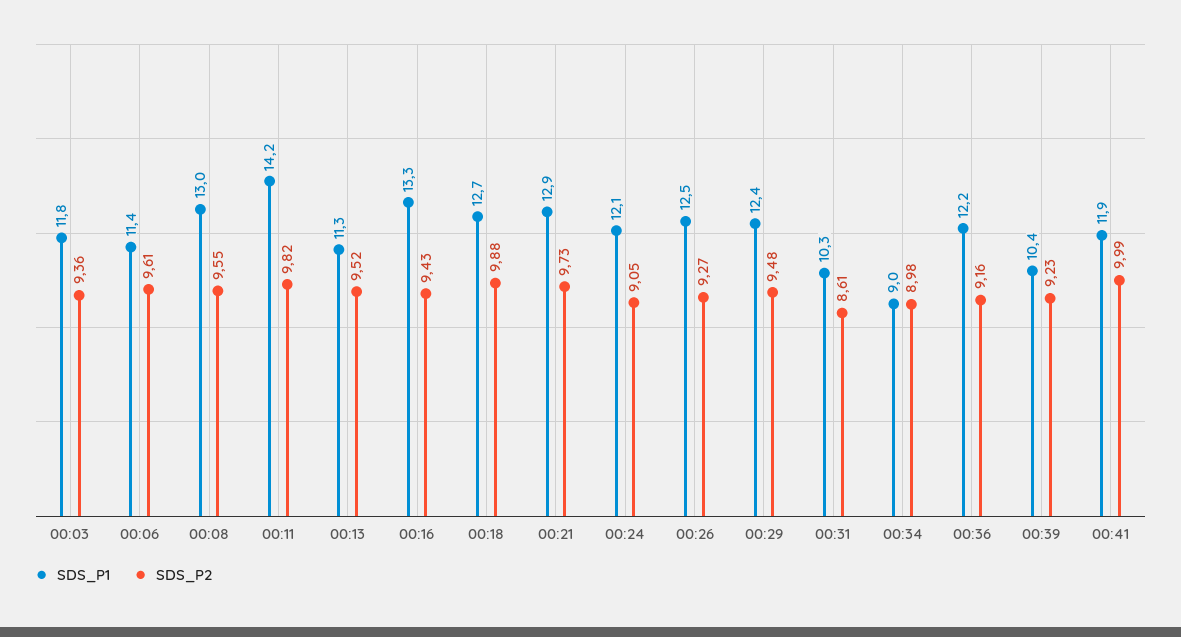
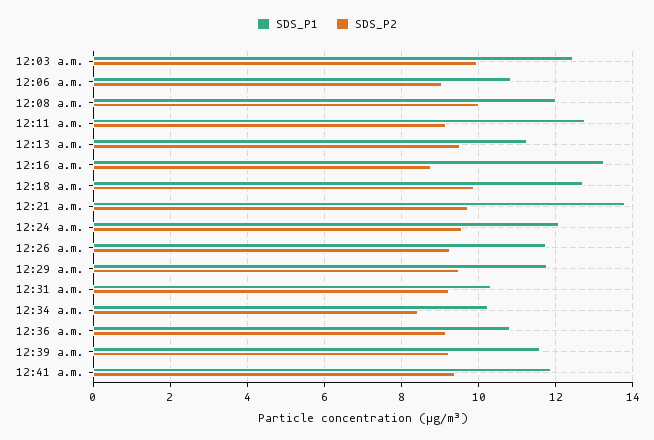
SDS_P1, 00:03: 11.8 -> 12.4
SDS_P2, 00:03: 9.36 -> 10
SDS_P1, 00:06: 11.4 -> 10.8
SDS_P2, 00:06: 9.61 -> 9
SDS_P1, 00:08: 13 -> 12
SDS_P2, 00:08: 9.55 -> 10
SDS_P1, 00:11: 14.2 -> 12.8
SDS_P2, 00:11: 9.82 -> 9.2
SDS_P2, 00:16: 9.43 -> 8.8
SDS_P1, 00:21: 12.9 -> 13.8
SDS_P2, 00:24: 9.05 -> 9.6
SDS_P1, 00:26: 12.5 -> 11.8
SDS_P1, 00:29: 12.4 -> 11.8
SDS_P2, 00:31: 8.61 -> 9.2
SDS_P1, 00:34: 9 -> 10.2
SDS_P2, 00:34: 8.98 -> 8.4
SDS_P1, 00:36: 12.2 -> 10.8
SDS_P1, 00:39: 10.4 -> 11.6
SDS_P2, 00:41: 9.99 -> 9.4

